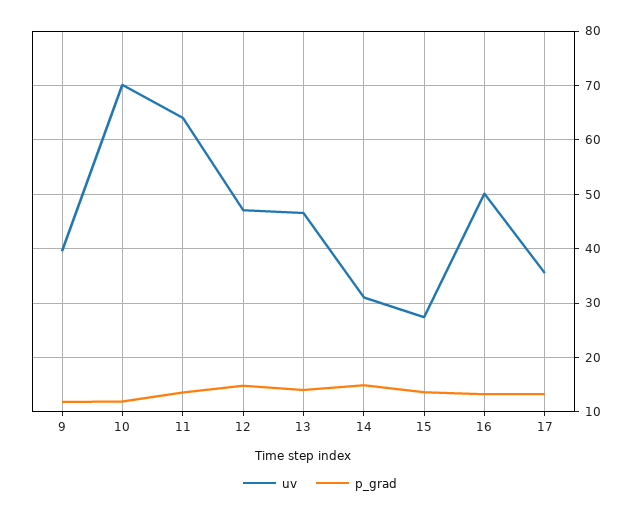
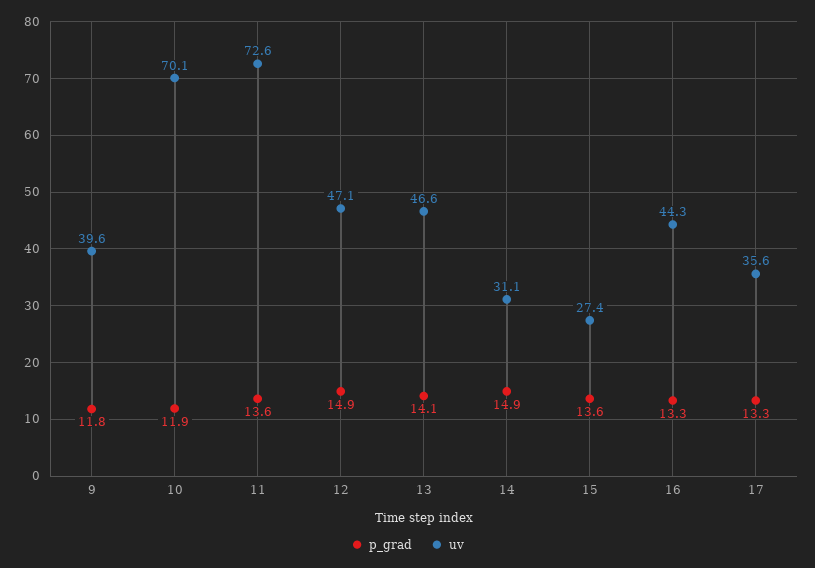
uv, 11: 64 -> 72.6
uv, 16: 50 -> 44.3

